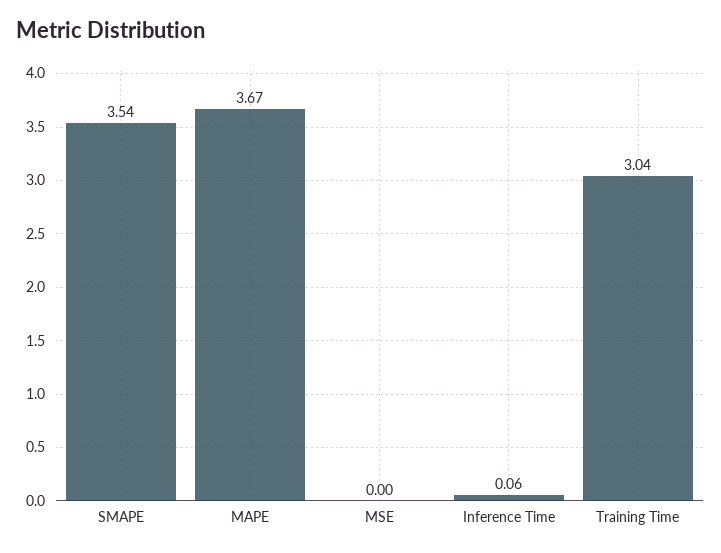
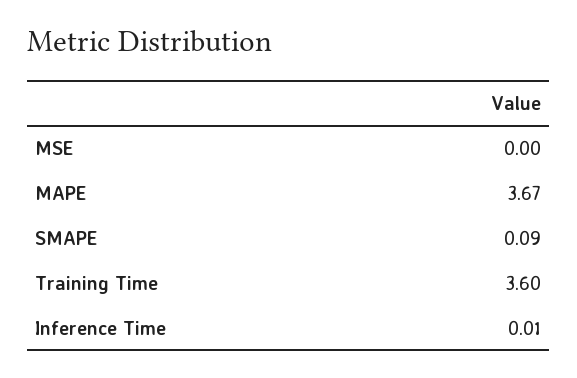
SMAPE: 3.54 -> 0.09
Inference Time: 0.06 -> 0.01
Training Time: 3.04 -> 3.6

